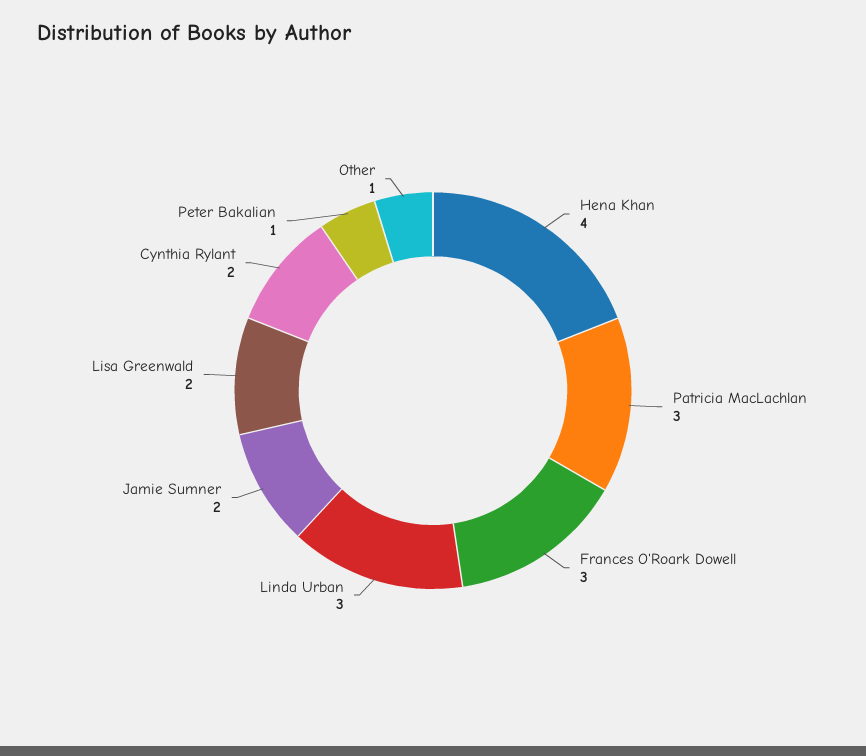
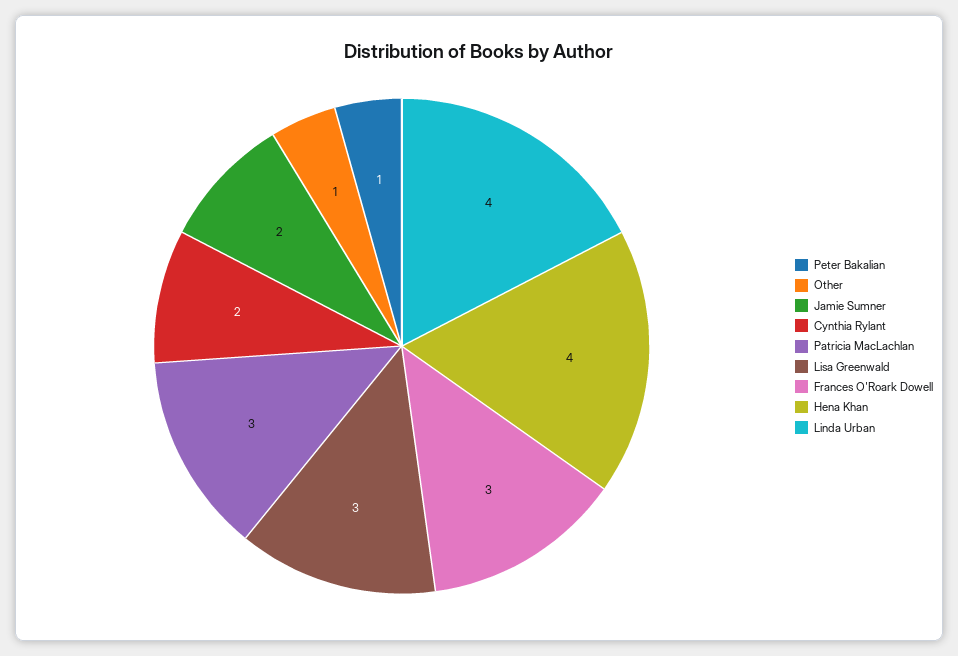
Linda Urban: 3 -> 4
Lisa Greenwald: 2 -> 3

